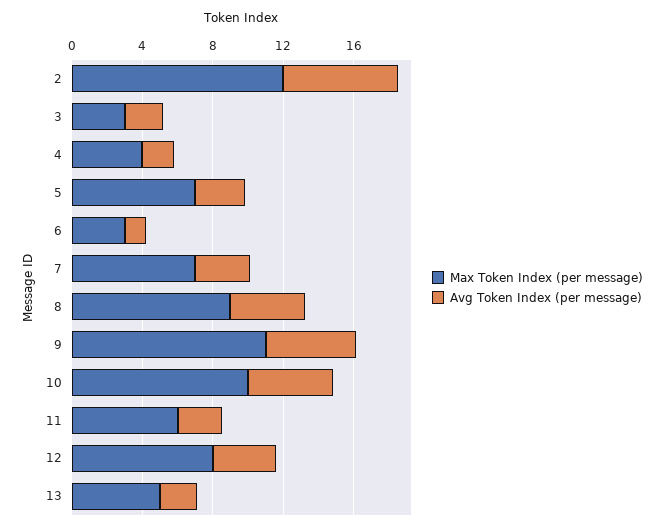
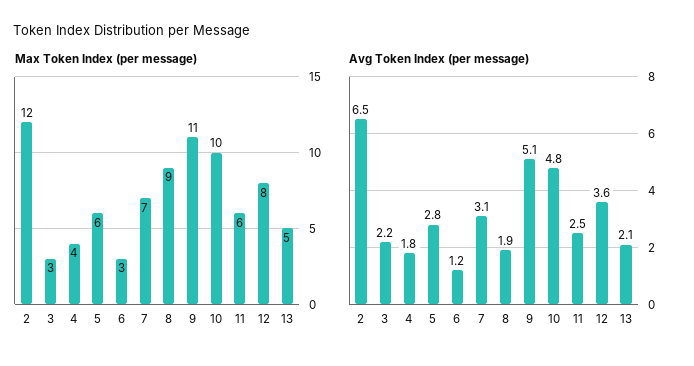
Max Token Index (per message), 5: 7 -> 6
Avg Token Index (per message), 8: 4 -> 1.9

